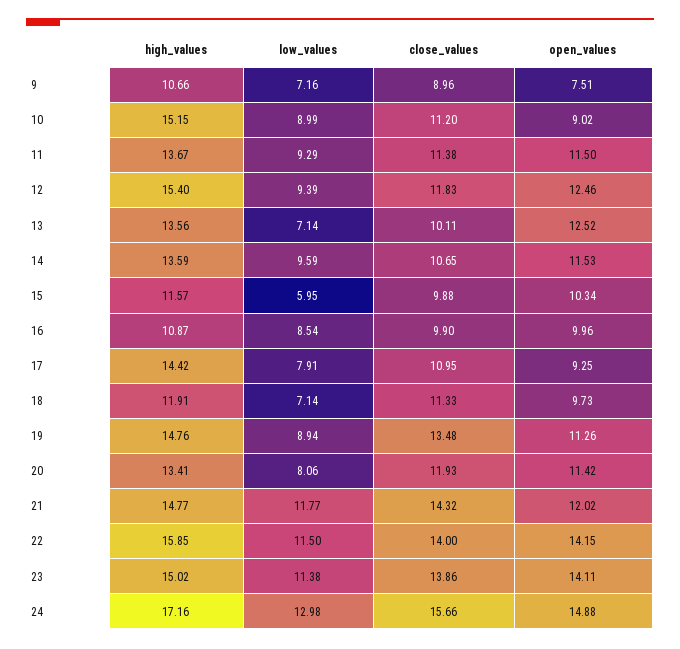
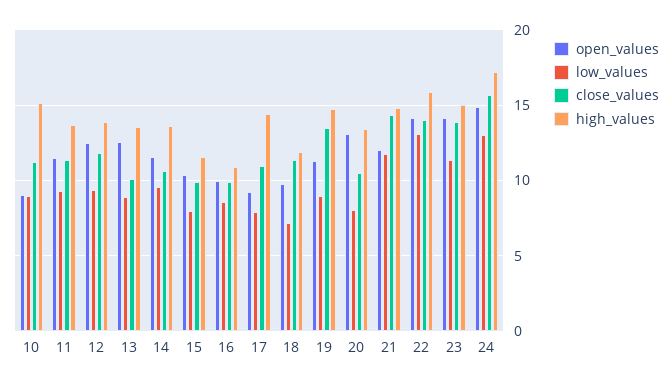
high_values, 9: 10.66 -> none
low_values, 9: 7.16 -> none
close_values, 9: 8.96 -> none
open_values, 9: 7.51 -> none
high_values, 12: 15.4 -> 14
low_values, 13: 7.14 -> 9
low_values, 15: 5.95 -> 8
close_values, 20: 11.93 -> 10.5
open_values, 20: 11.42 -> 13
low_values, 22: 11.5 -> 13

